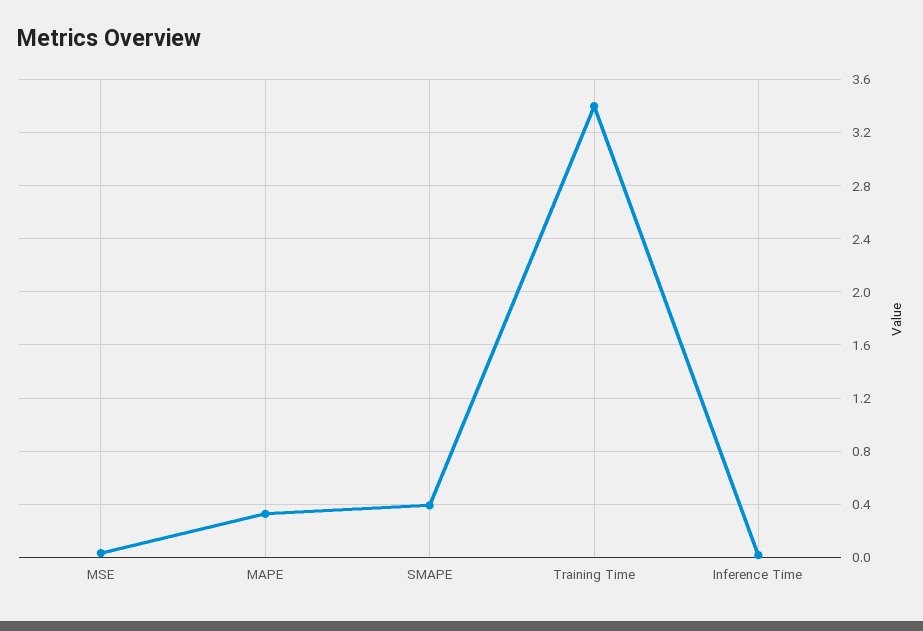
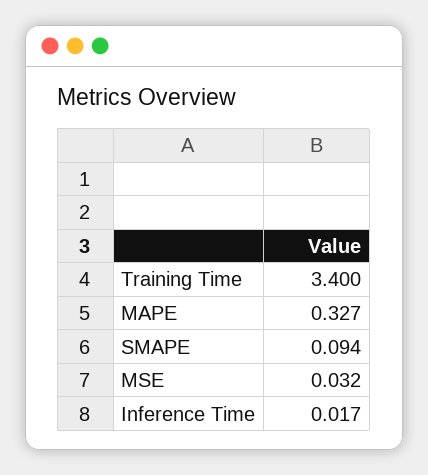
SMAPE: 0.4 -> 0.094

